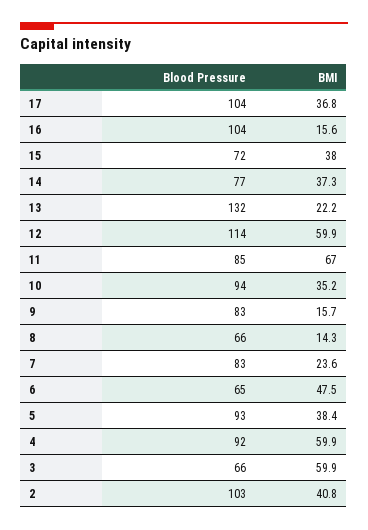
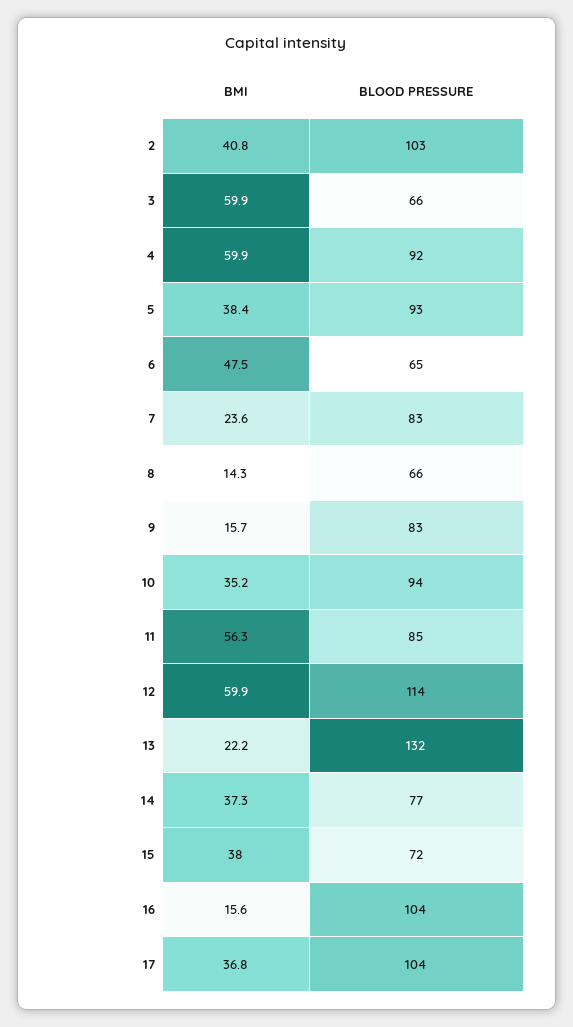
BMI, 11: 67 -> 56.3

